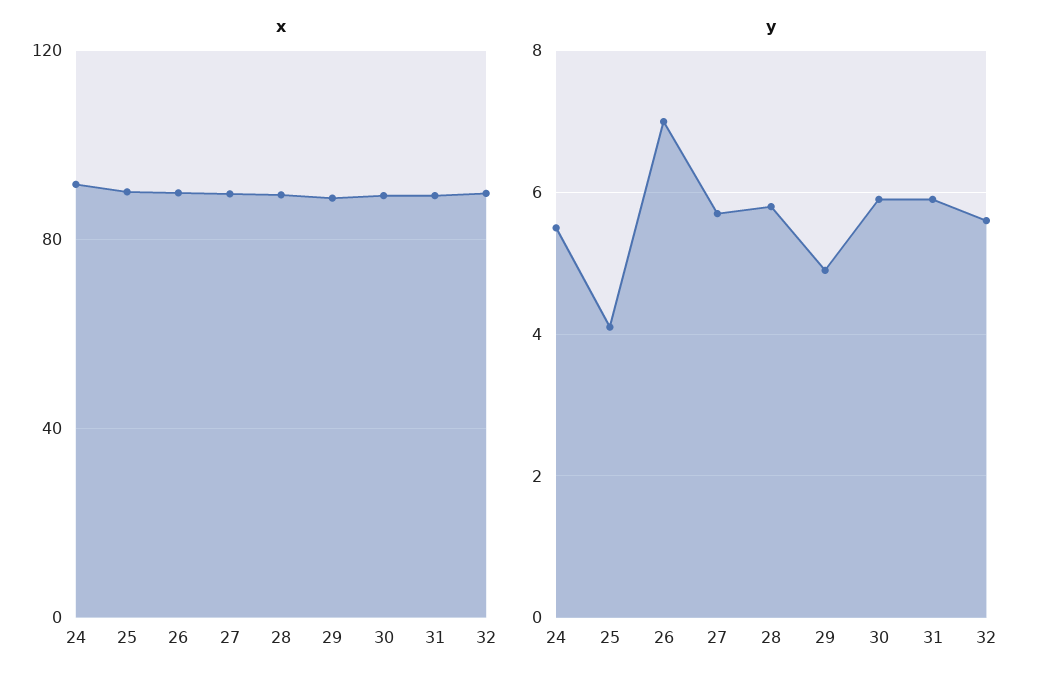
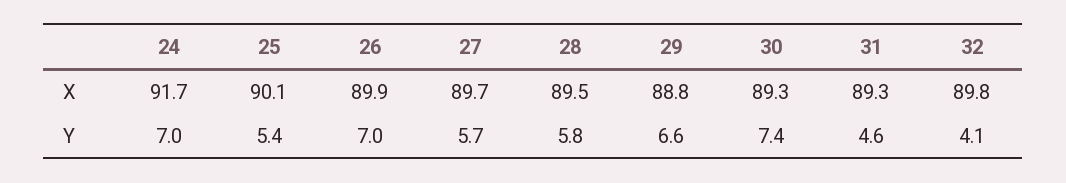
y, 24: 5.5 -> 7
y, 25: 4 -> 5.4
y, 29: 5 -> 6.6
y, 30: 6 -> 7.4
y, 31: 6 -> 4.6
y, 32: 5.5 -> 4.1

